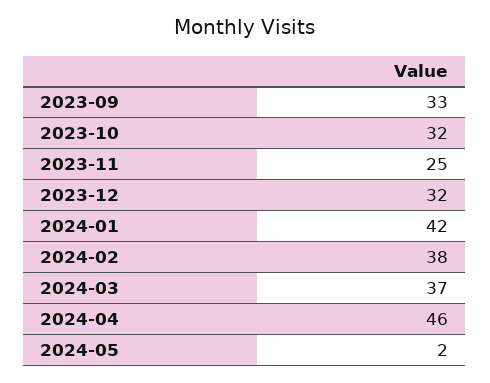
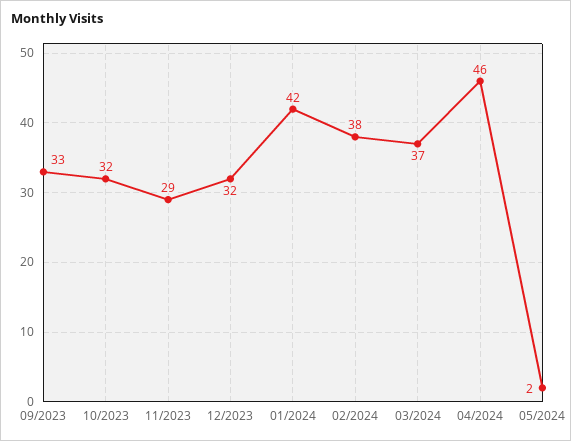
2023-11: 25 -> 29

